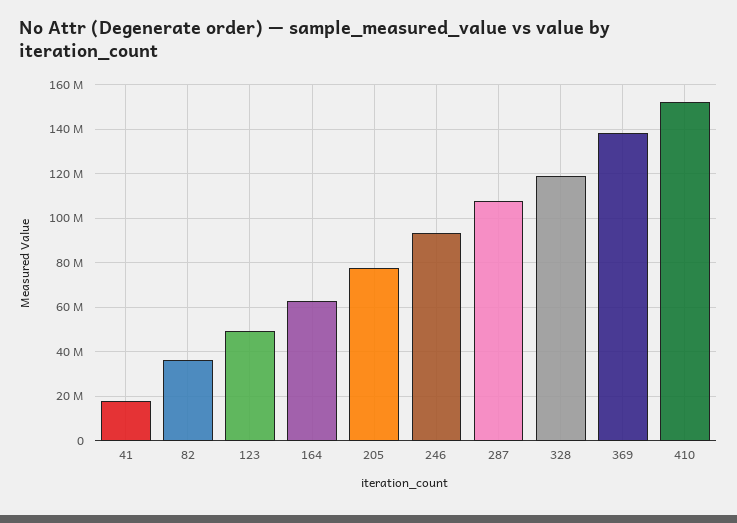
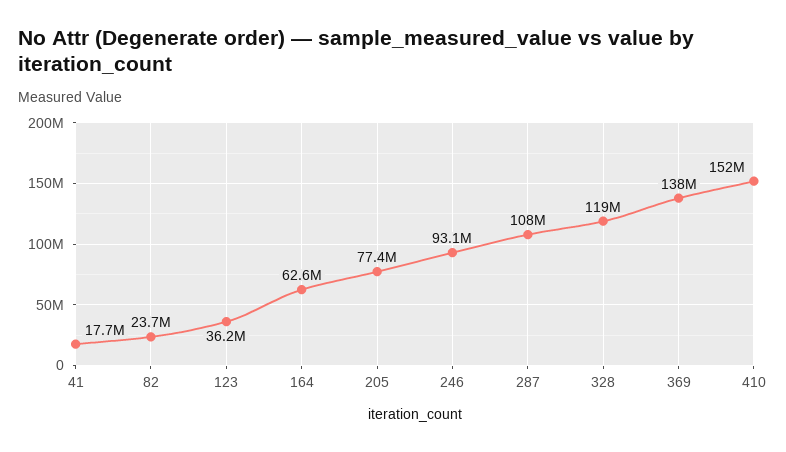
82: 35000000 -> 23700000
123: 50000000 -> 36200000

